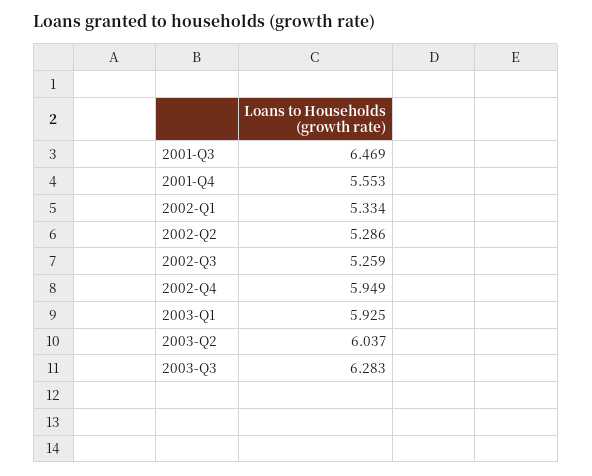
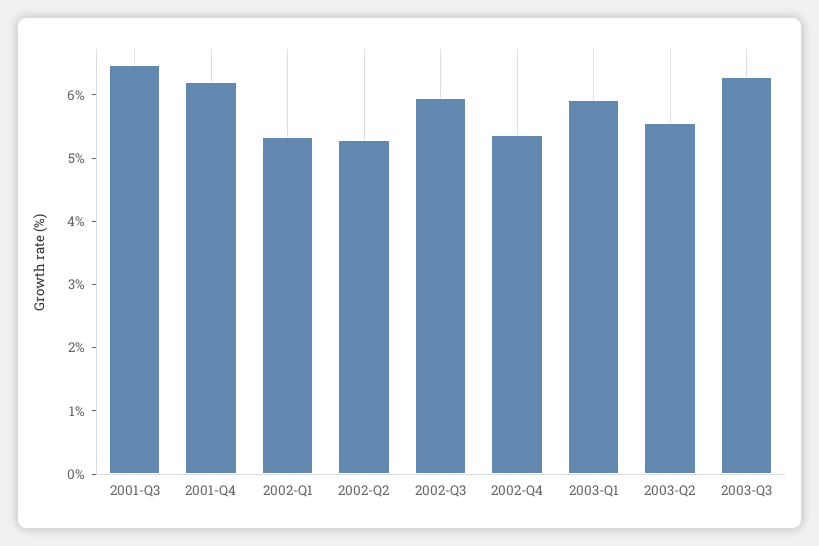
2001-Q4: 5.553 -> 6.2
2002-Q3: 5.259 -> 6
2002-Q4: 5.949 -> 5.4
2003-Q2: 6.037 -> 5.6

